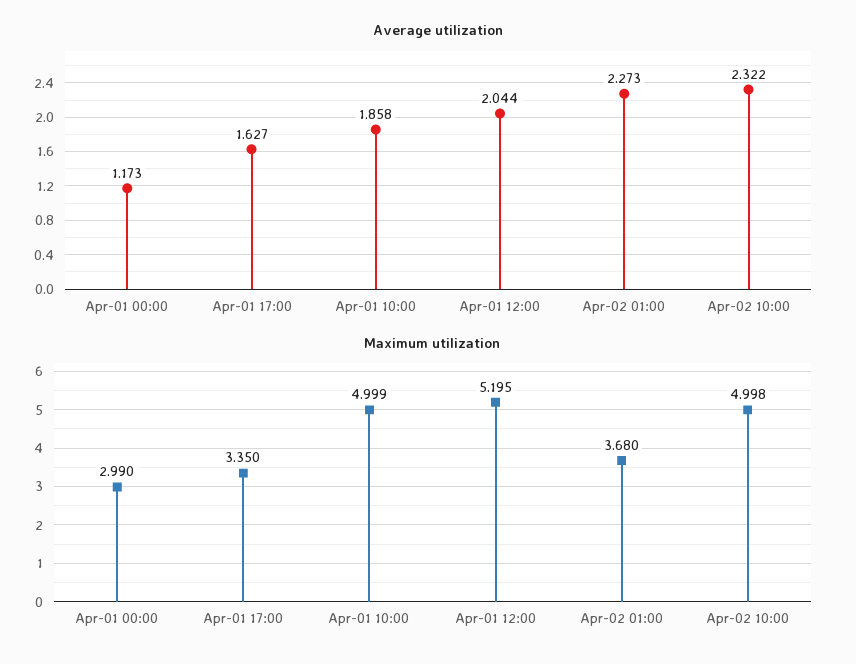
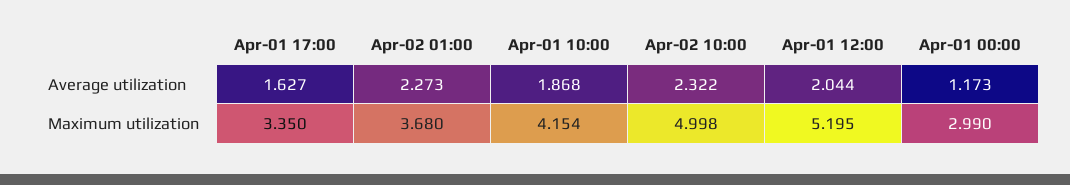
Average utilization, Apr-01 10:00: 1.858 -> 1.868
Maximum utilization, Apr-01 10:00: 4.999 -> 4.154

